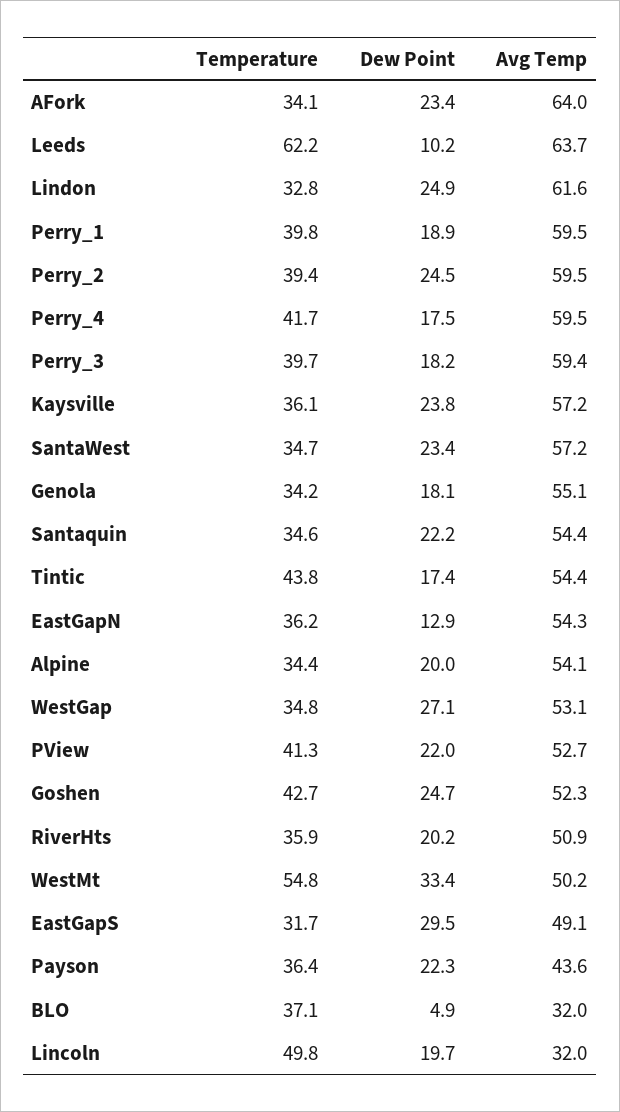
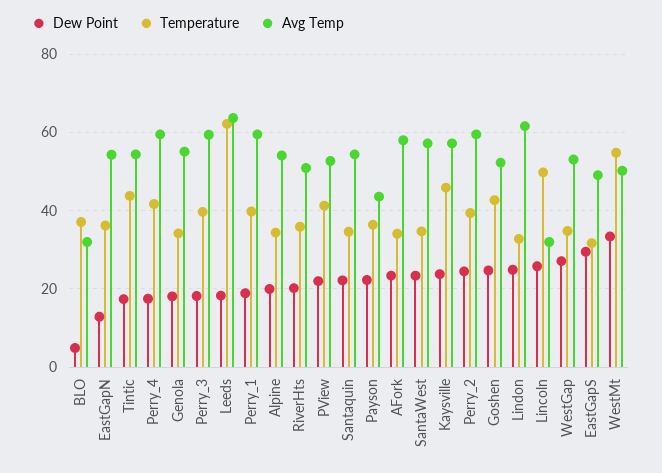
Avg Temp, AFork: 64 -> 58
Dew Point, Leeds: 10.2 -> 18
Temperature, Kaysville: 36.1 -> 46
Dew Point, Lincoln: 19.7 -> 26

